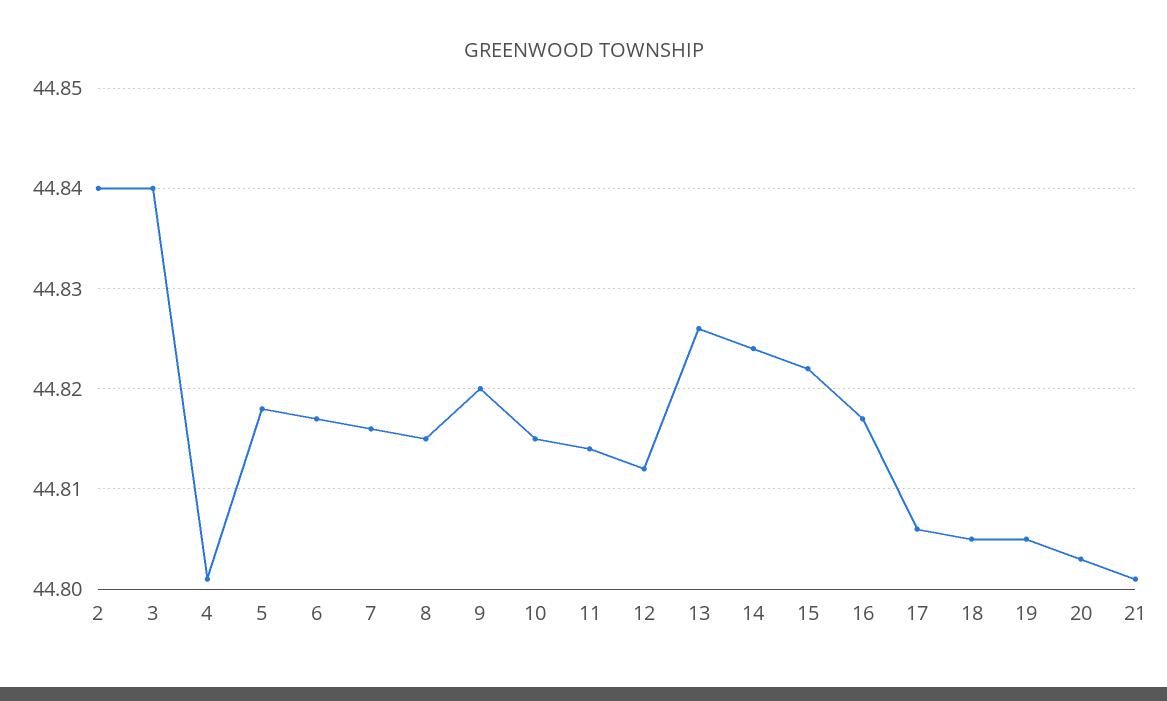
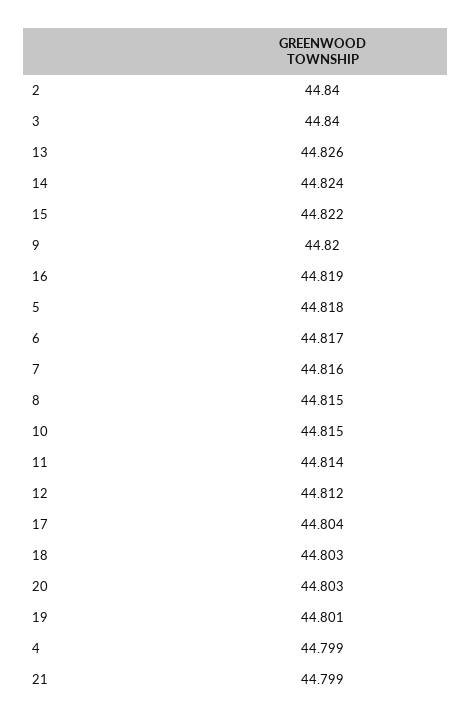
4: 44.801 -> 44.799
16: 44.817 -> 44.819
17: 44.806 -> 44.804
18: 44.805 -> 44.803
19: 44.805 -> 44.801
21: 44.801 -> 44.799

